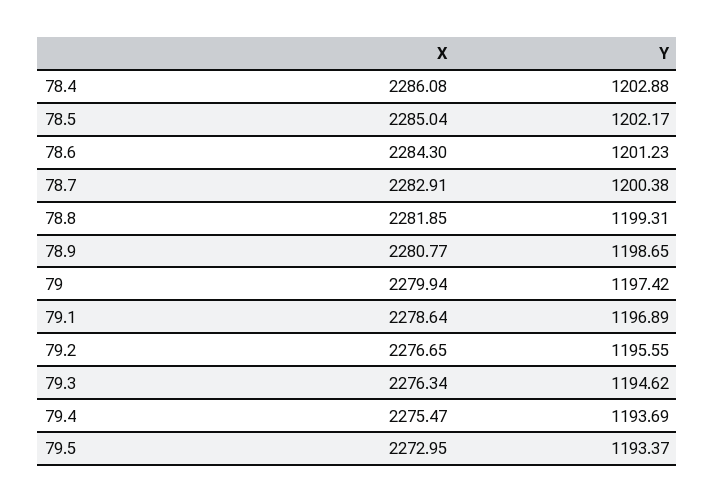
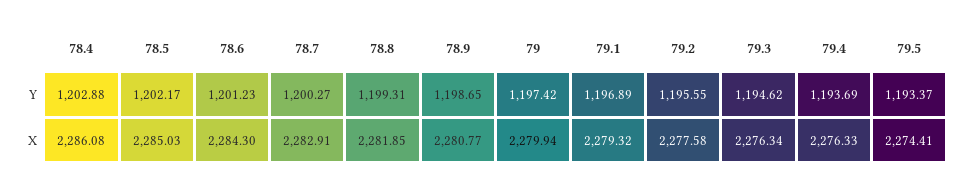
X, 78.5: 2285.04 -> 2285.03
Y, 78.7: 1200.38 -> 1200.27
X, 79.1: 2278.64 -> 2279.32
X, 79.2: 2276.65 -> 2277.58
X, 79.4: 2275.47 -> 2276.33
X, 79.5: 2272.95 -> 2274.41

